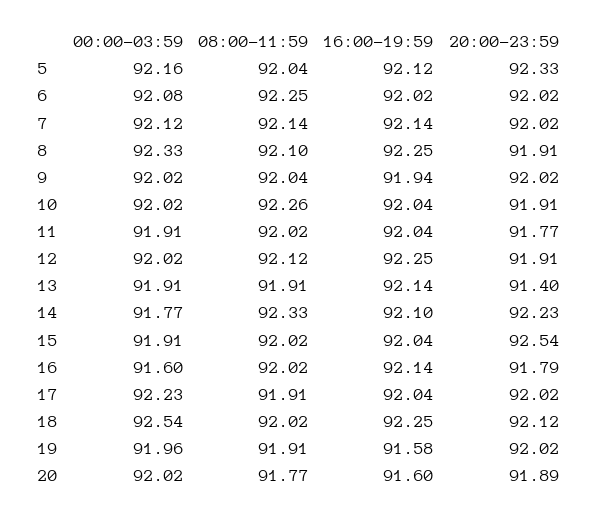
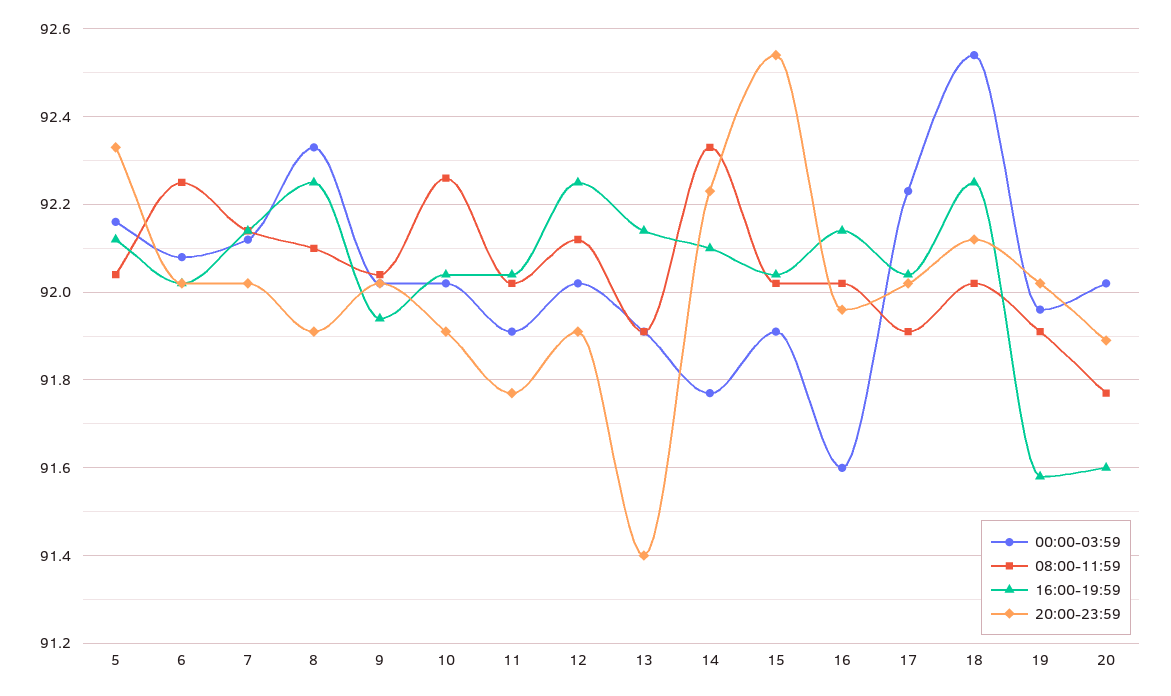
20:00-23:59, 16: 91.79 -> 91.95

